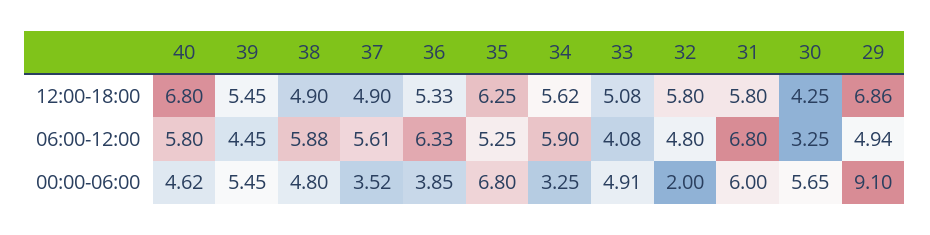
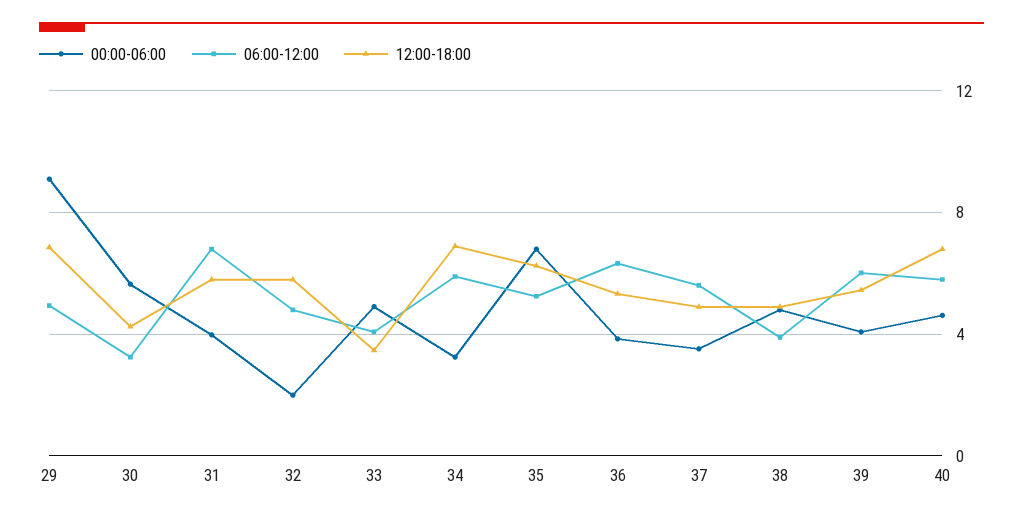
12:00-18:00, 34: 5.62 -> 7
12:00-18:00, 33: 5.08 -> 3.5
06:00-12:00, 39: 4.45 -> 6
06:00-12:00, 38: 5.88 -> 4
00:00-06:00, 39: 5.45 -> 4
00:00-06:00, 31: 6 -> 4

